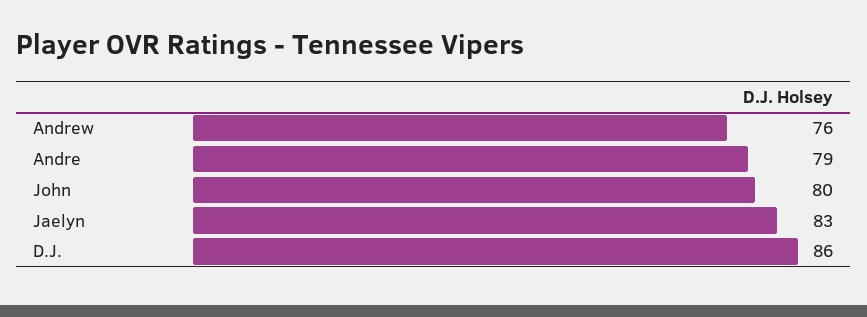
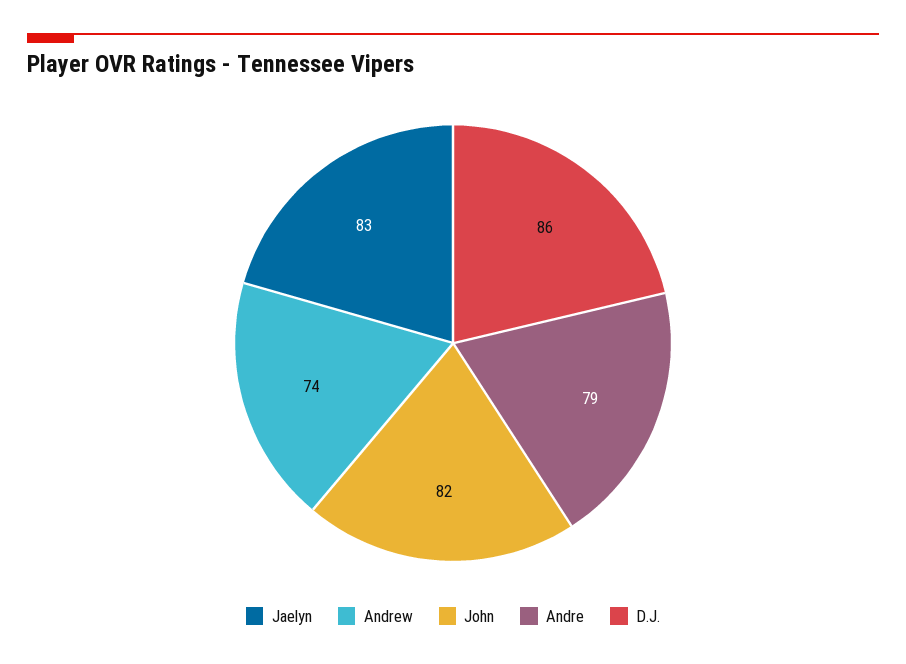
Andrew: 76 -> 74
John: 80 -> 82

